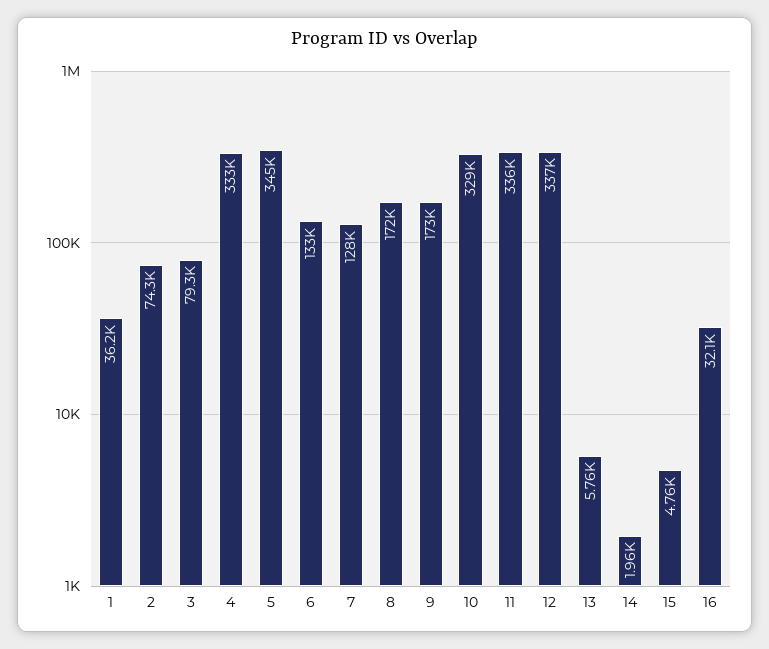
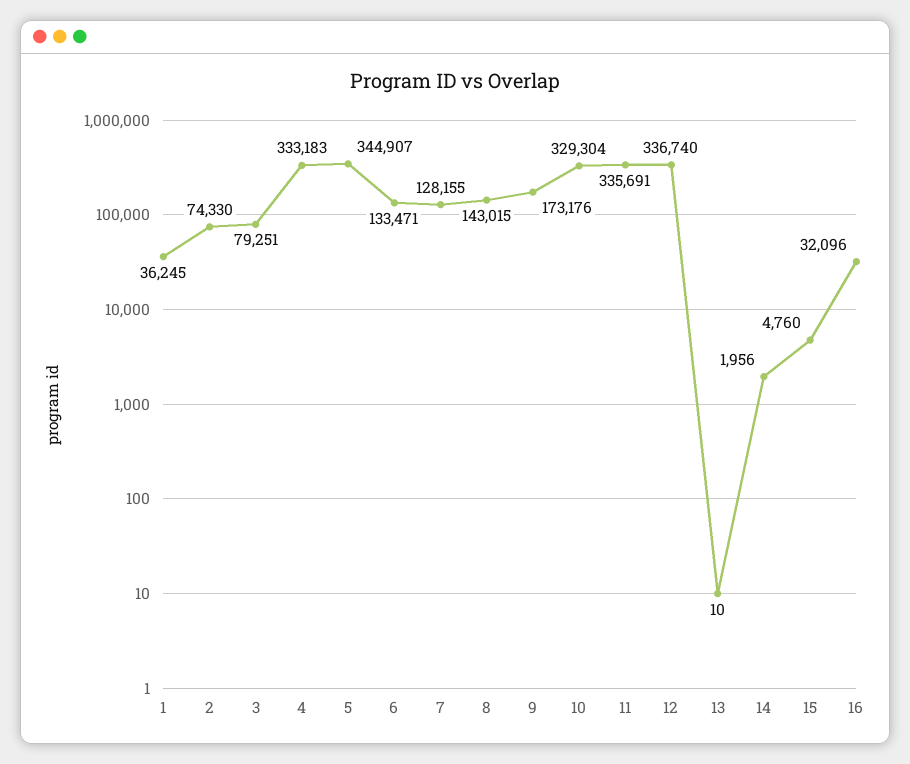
8: 172000 -> 143015
13: 5760 -> 10

